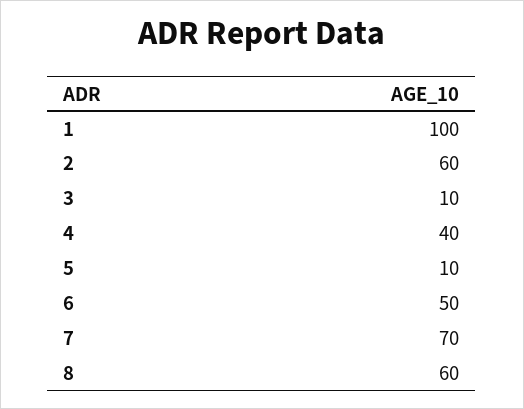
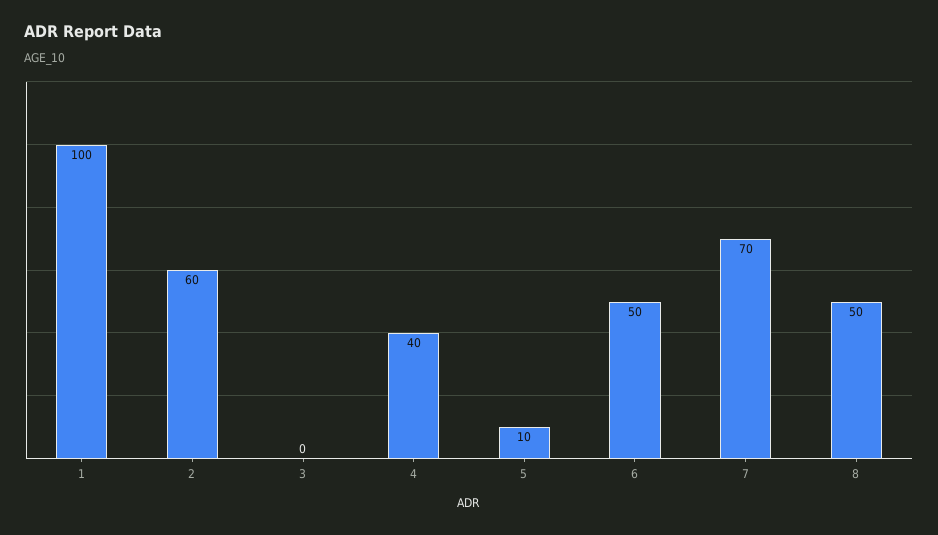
3: 10 -> 0
8: 60 -> 50

